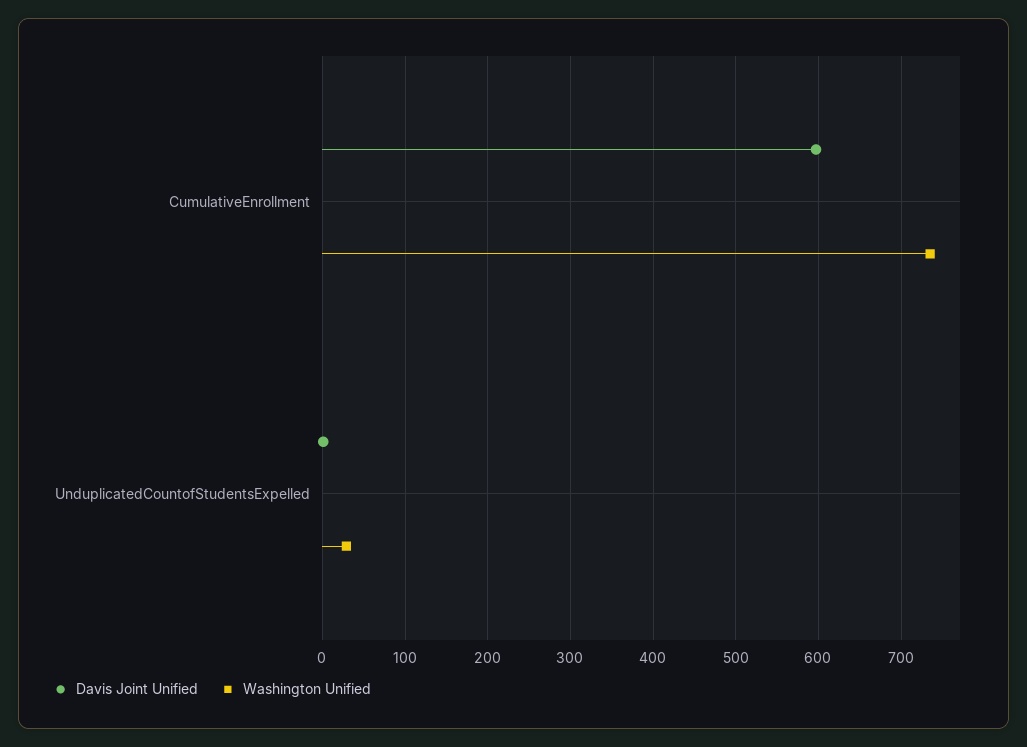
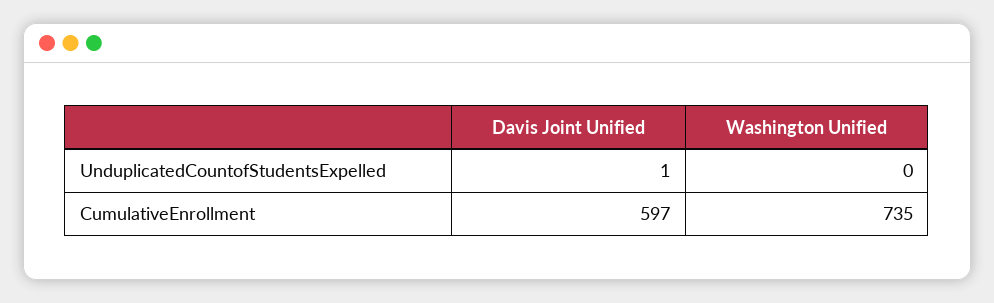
Washington Unified, UnduplicatedCountofStudentsExpelled: 30 -> 0

